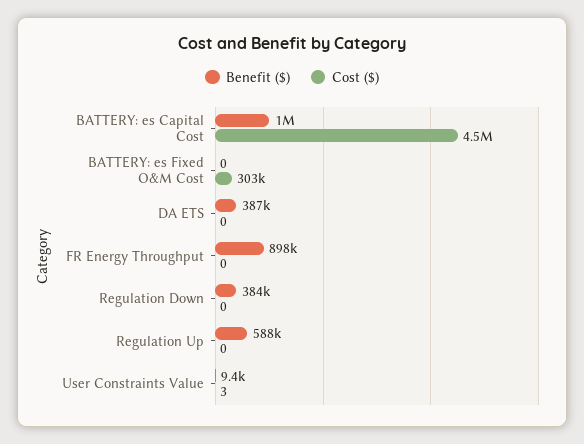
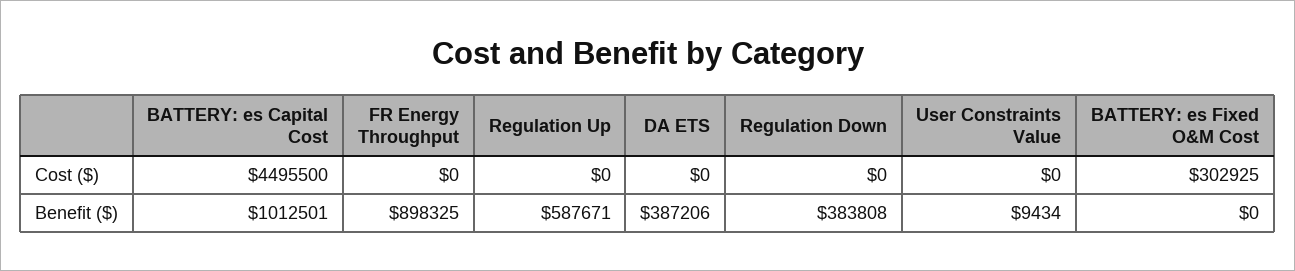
Cost ($), User Constraints Value: 3 -> 0

